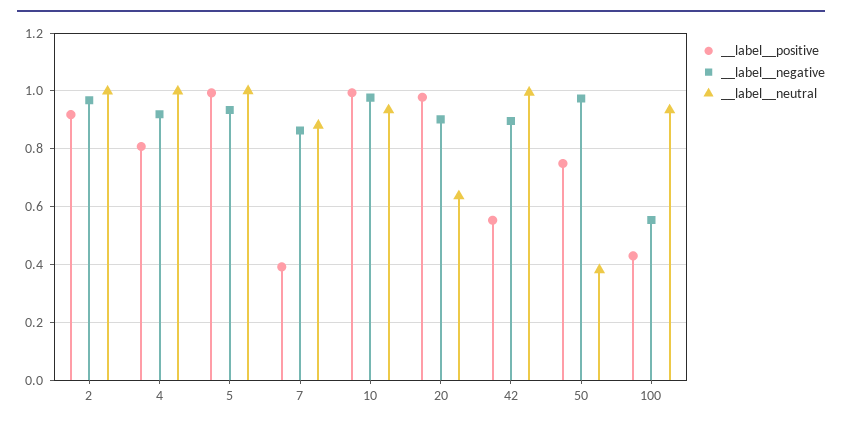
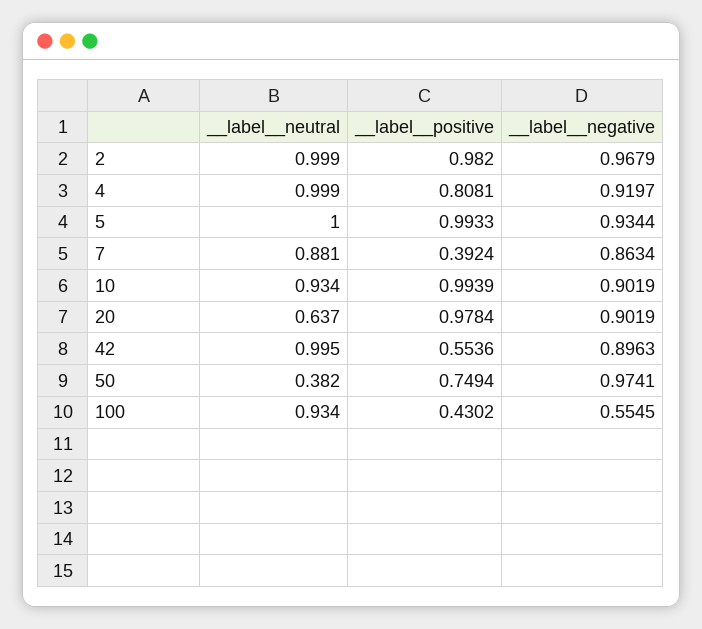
__label__positive, 2: 0.925 -> 0.982
__label__negative, 10: 0.975 -> 0.9019

